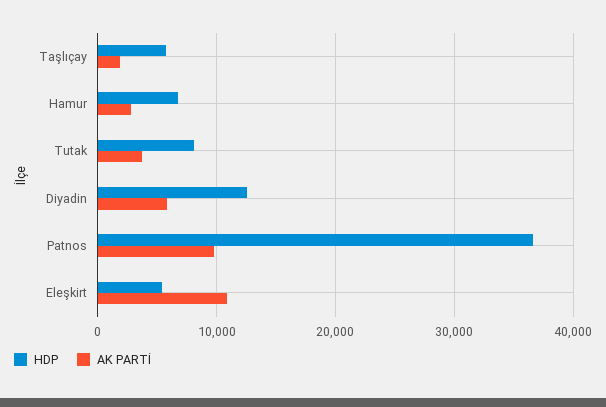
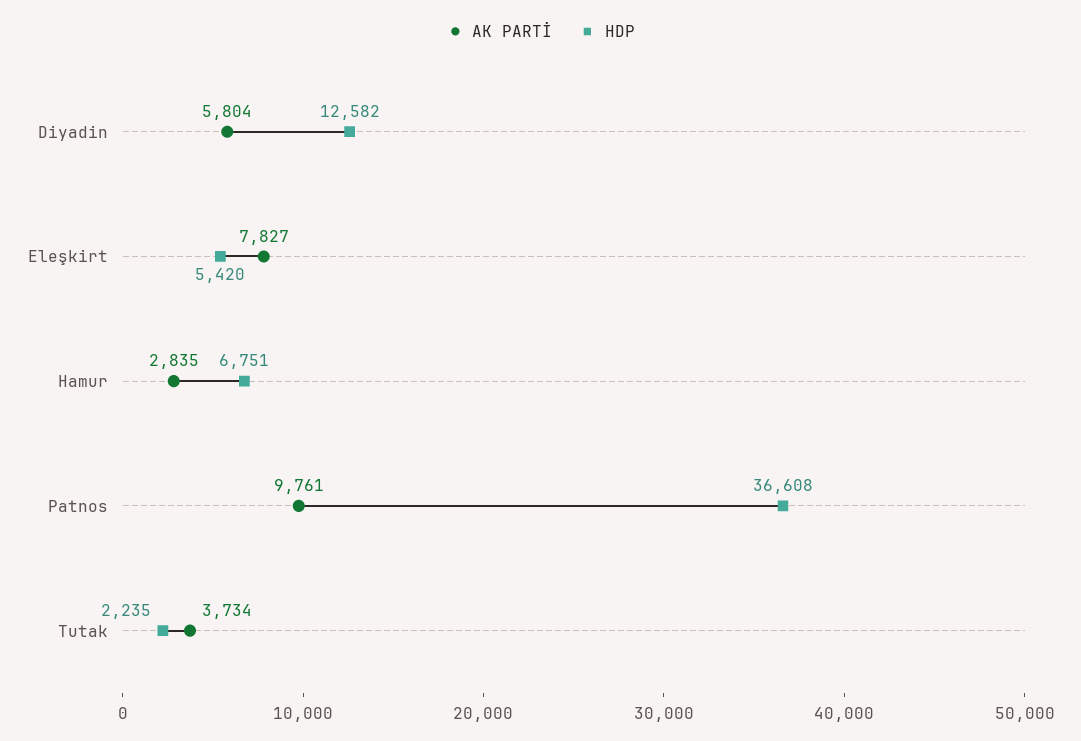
HDP, Taşlıçay: 6000 -> none
AK PARTİ, Taşlıçay: 2000 -> none
HDP, Tutak: 8000 -> 2235
AK PARTİ, Eleşkirt: 11000 -> 7827

